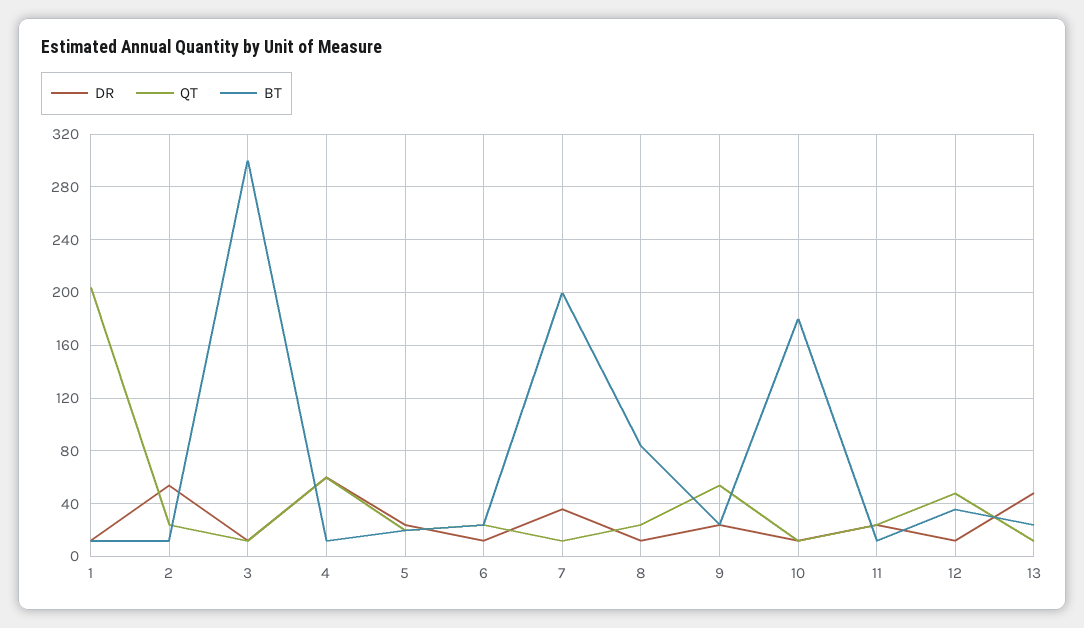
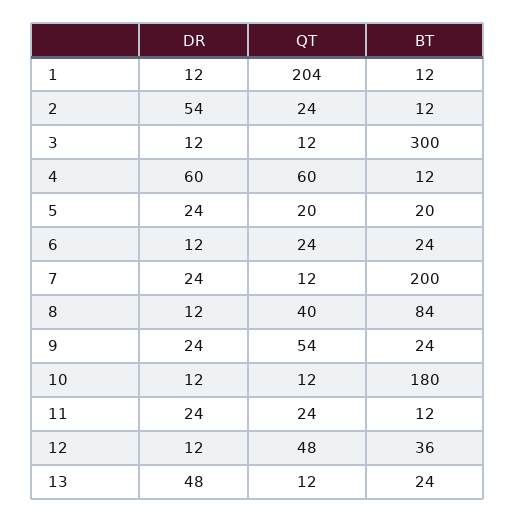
DR, 7: 35 -> 24
QT, 8: 25 -> 40

